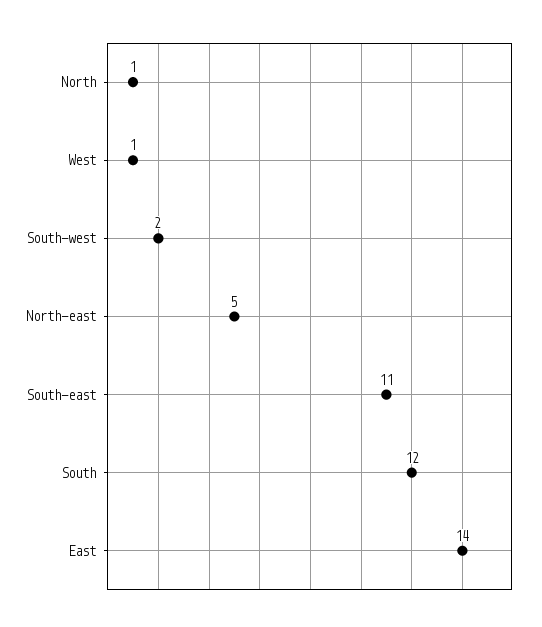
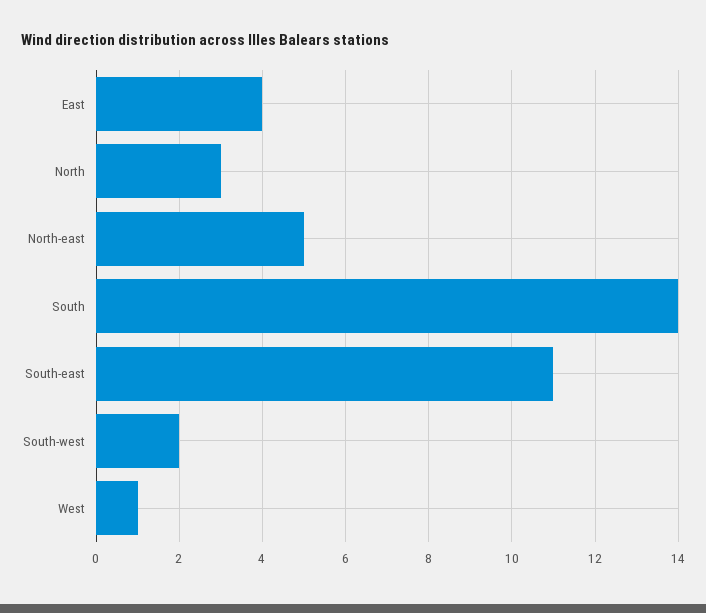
North: 1 -> 3
South: 12 -> 14
East: 14 -> 4

